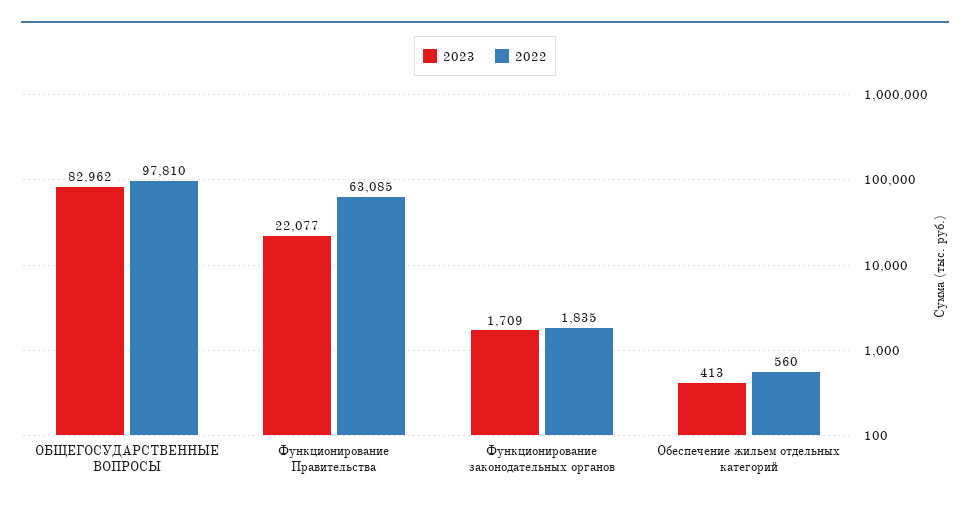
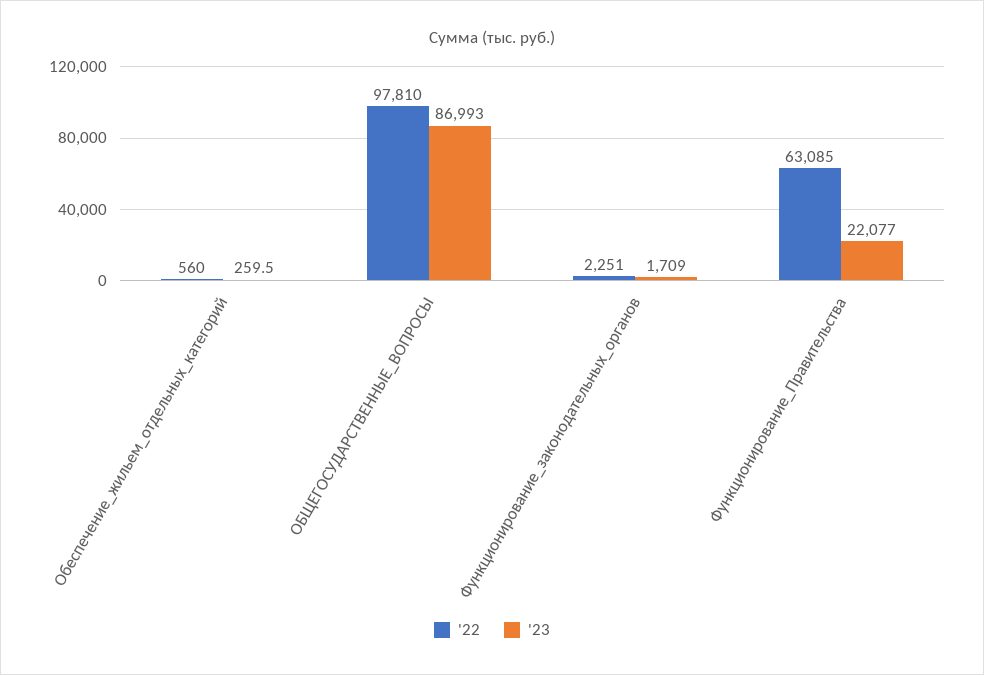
2023, ОБЩЕГОСУДАРСТВЕННЫЕ ВОПРОСЫ: 82962 -> 86993
2022, Функционирование законодательных органов: 1835 -> 2251
2023, Обеспечение жильем отдельных категорий: 413 -> 259.5

